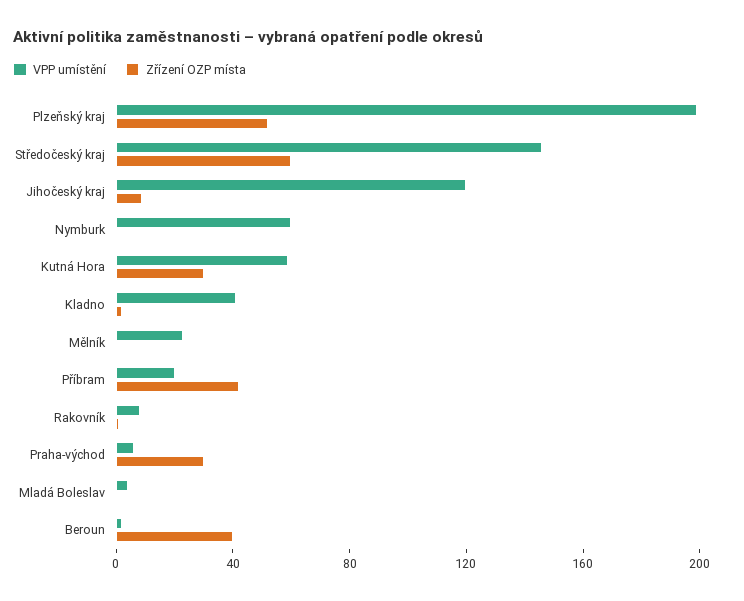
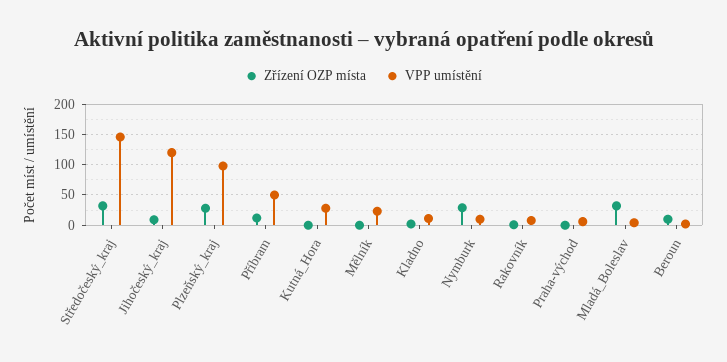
VPP umístění, Plzeňský kraj: 200 -> 100
Zřízení OZP místa, Plzeňský kraj: 50 -> 30
Zřízení OZP místa, Středočeský kraj: 60 -> 30
VPP umístění, Nymburk: 60 -> 10
Zřízení OZP místa, Nymburk: 0 -> 30
VPP umístění, Kutná Hora: 60 -> 30
Zřízení OZP místa, Kutná Hora: 30 -> 0
VPP umístění, Kladno: 40 -> 10
VPP umístění, Příbram: 20 -> 50
Zřízení OZP místa, Příbram: 40 -> 10
Zřízení OZP místa, Praha-východ: 30 -> 0
Zřízení OZP místa, Mladá Boleslav: 0 -> 30
Zřízení OZP místa, Beroun: 40 -> 10

